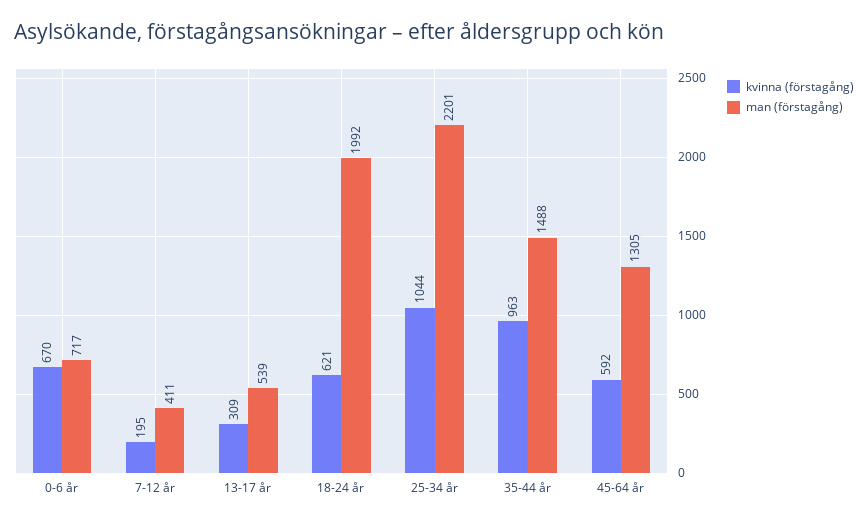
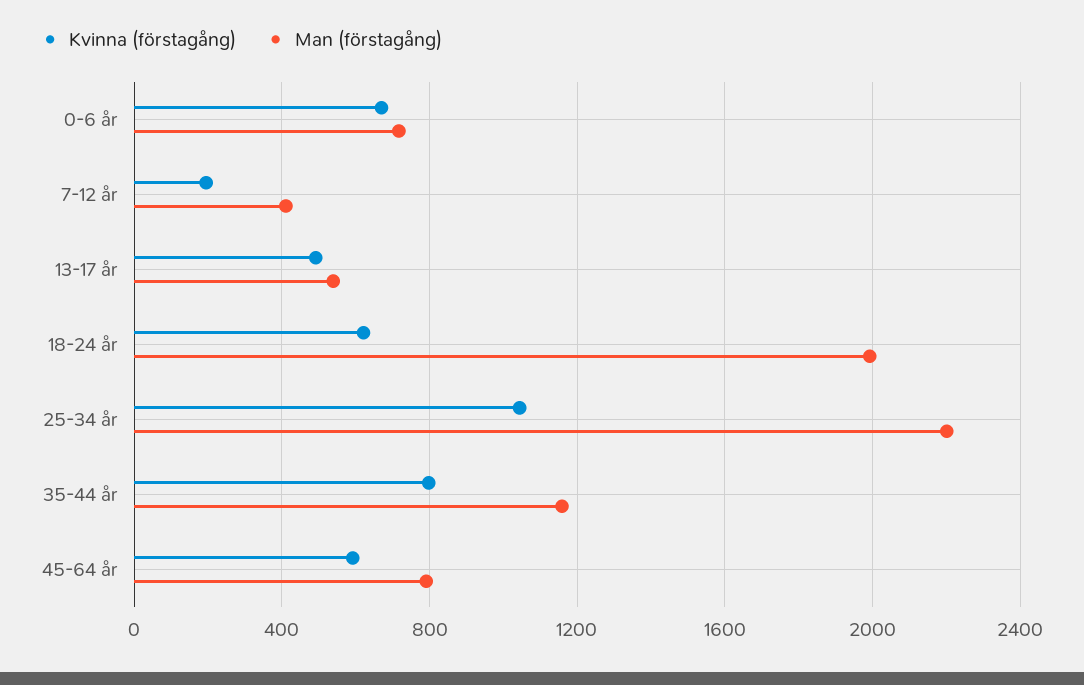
kvinna (förstagång), 13-17 år: 309 -> 500
kvinna (förstagång), 35-44 år: 963 -> 800
man (förstagång), 35-44 år: 1488 -> 1150
man (förstagång), 45-64 år: 1305 -> 800

